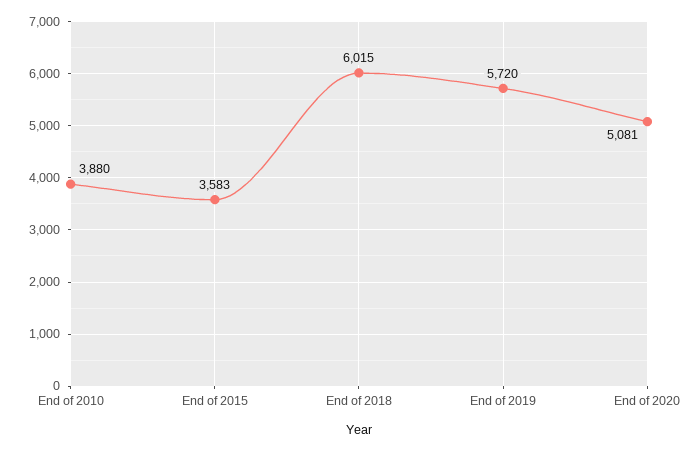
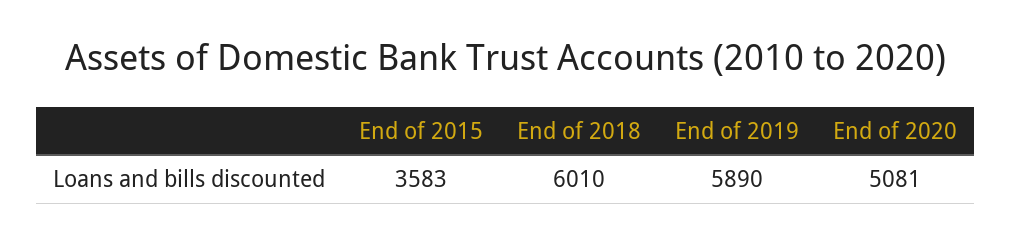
End of 2010: 3880 -> none
End of 2018: 6015 -> 6010
End of 2019: 5720 -> 5890

